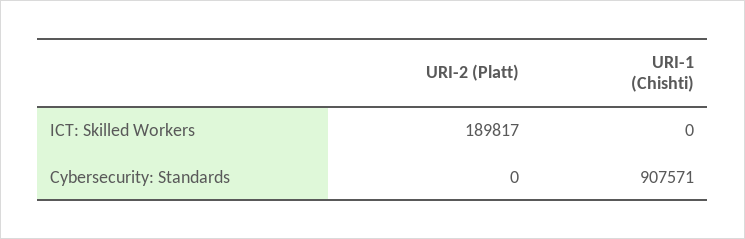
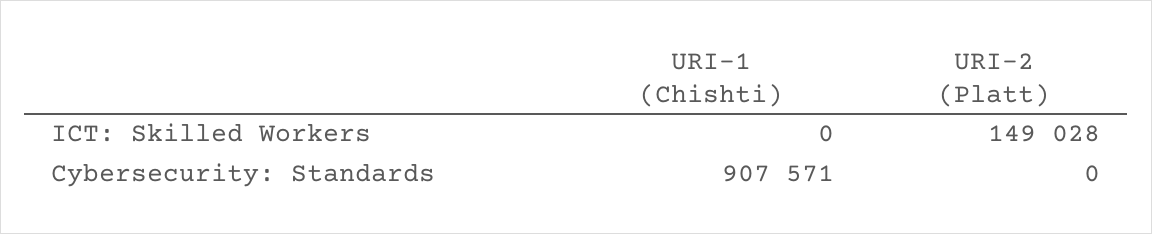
URI-2 (Platt), ICT: Skilled Workers: 189817 -> 149028

